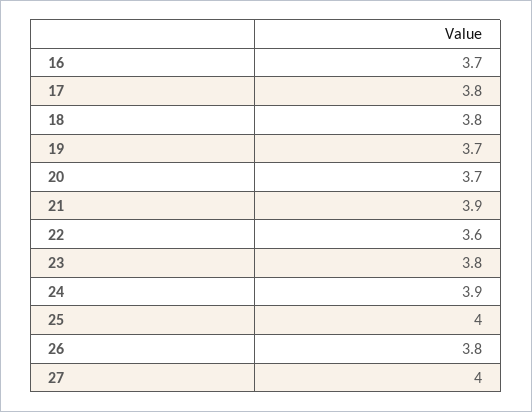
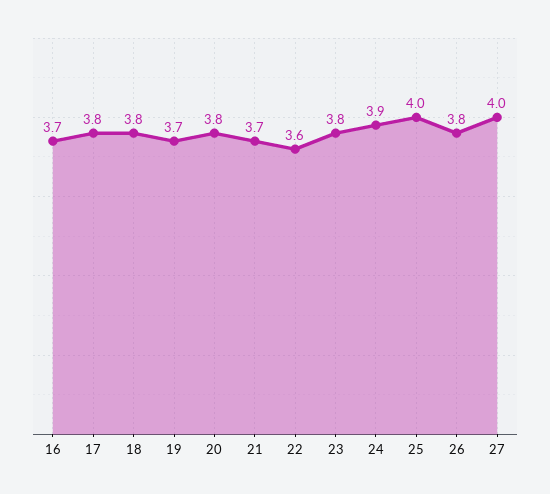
20: 3.7 -> 3.8
21: 3.9 -> 3.7

